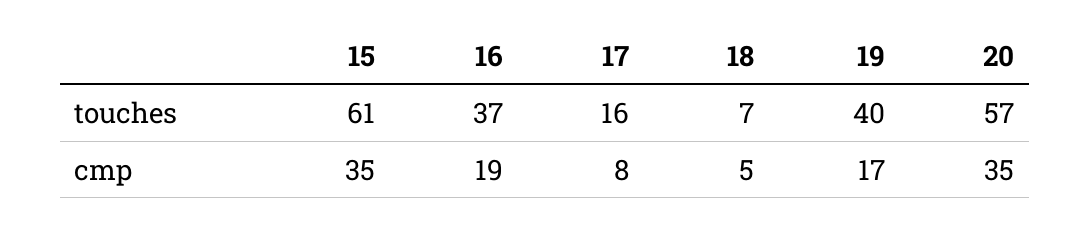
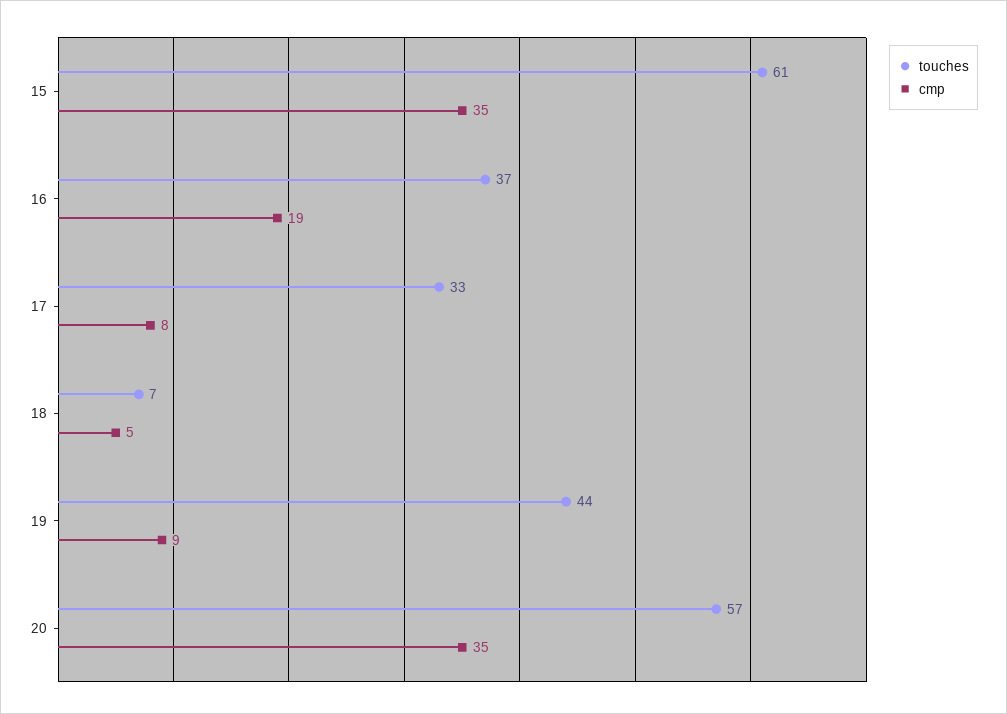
touches, 17: 16 -> 33
touches, 19: 40 -> 44
cmp, 19: 17 -> 9

